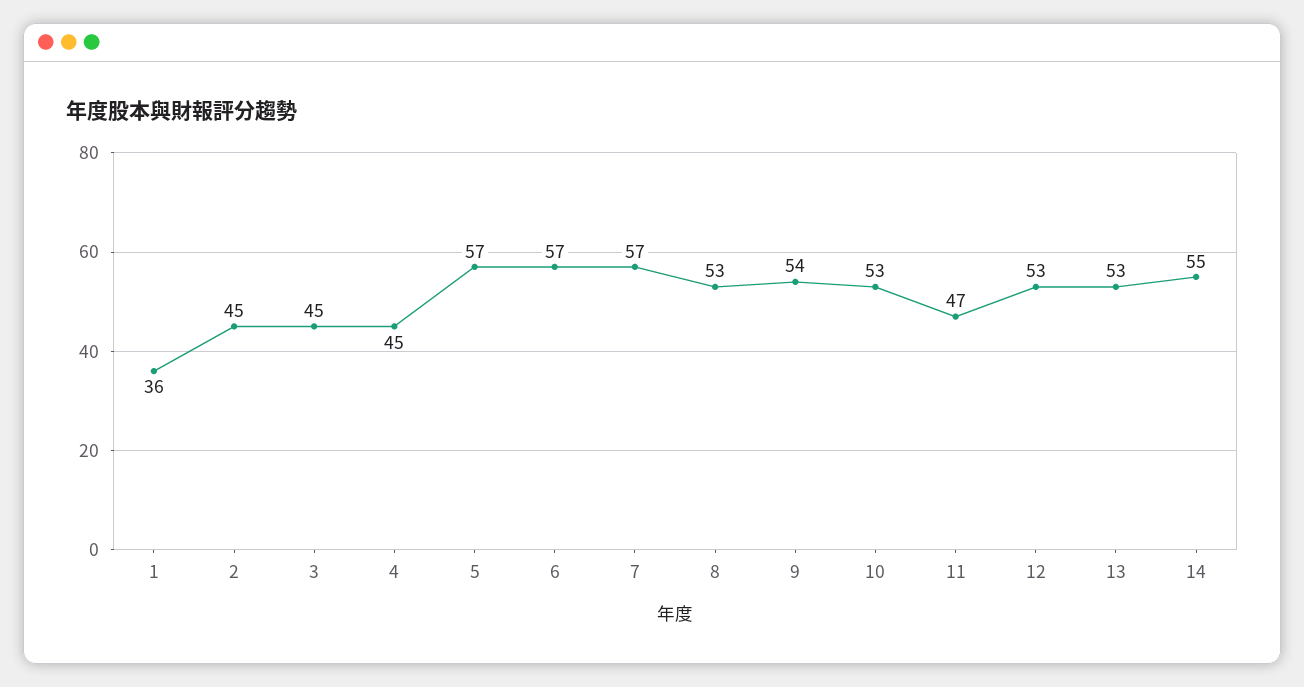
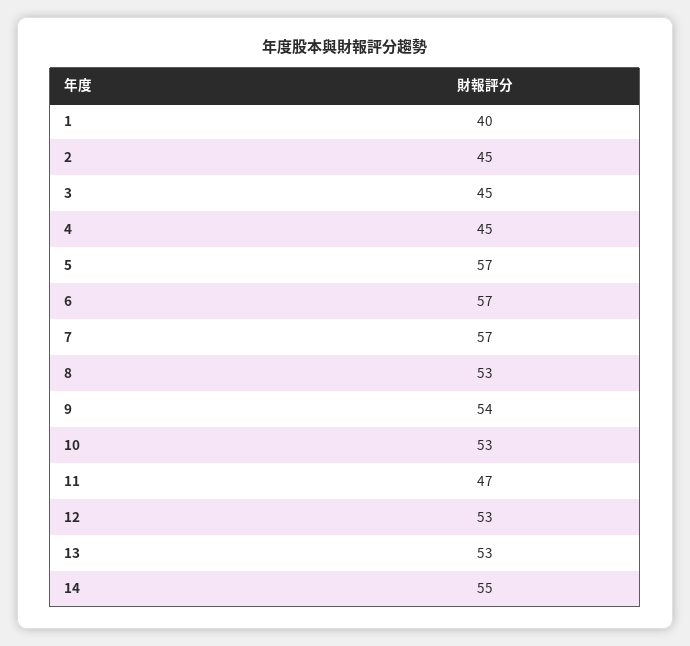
1: 36 -> 40

